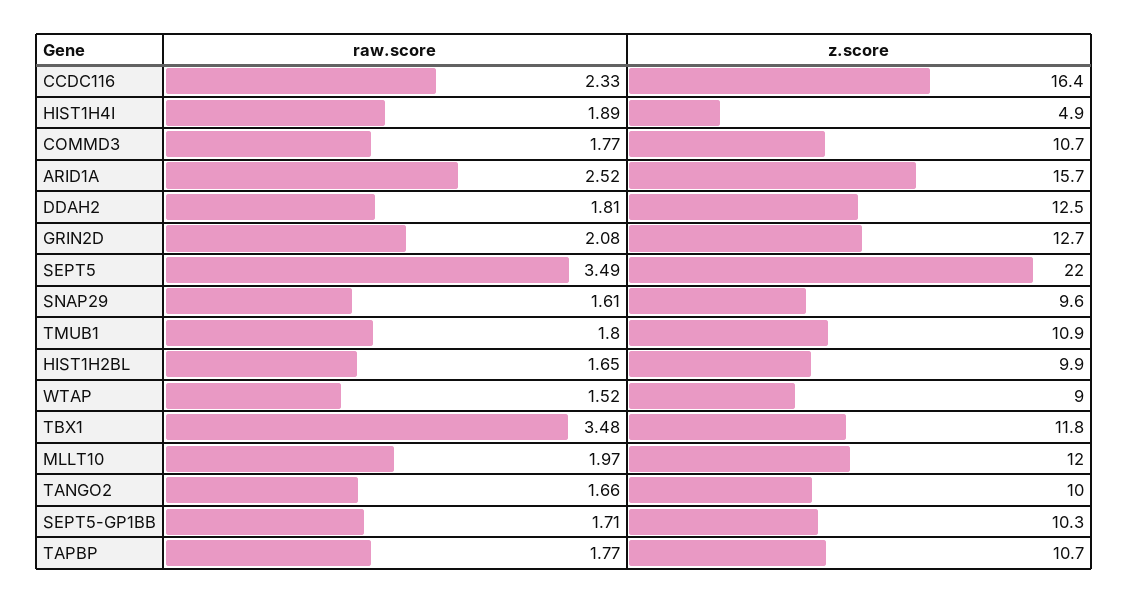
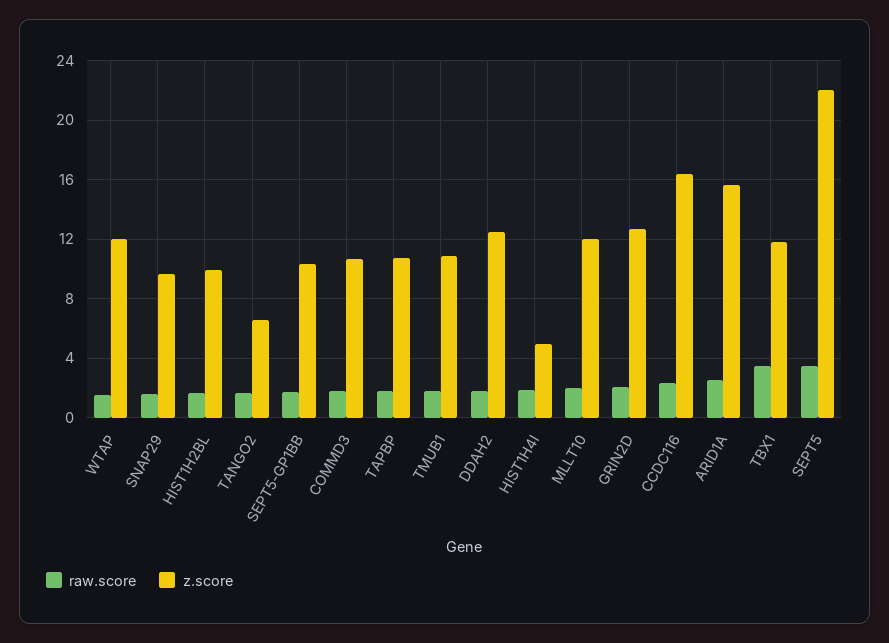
z.score, WTAP: 9 -> 12
z.score, TANGO2: 10 -> 6.5

